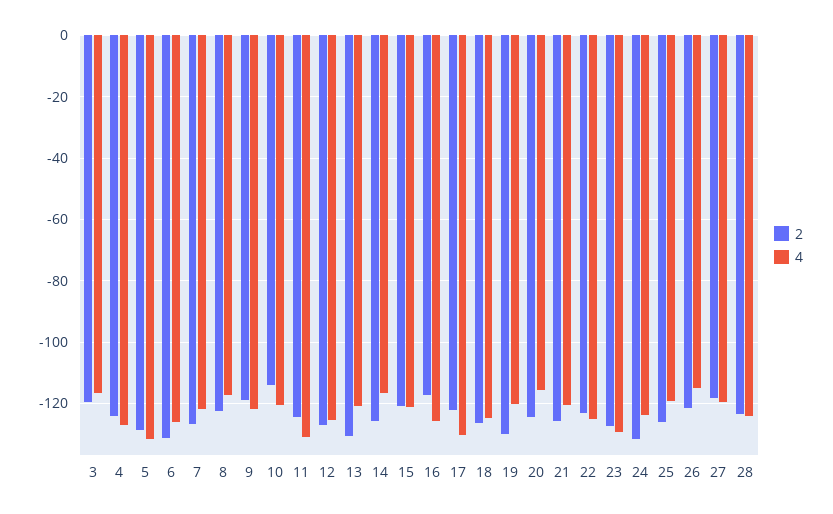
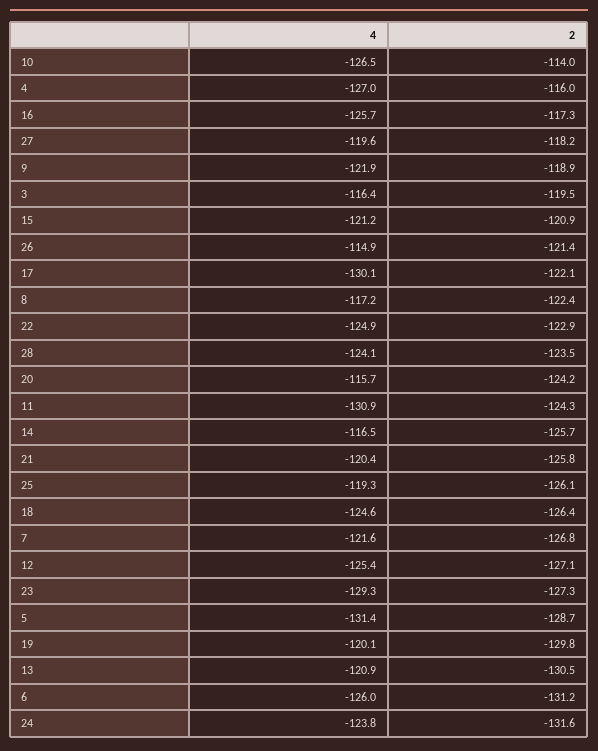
2, 4: -124 -> -116
4, 10: -120 -> -126.5

